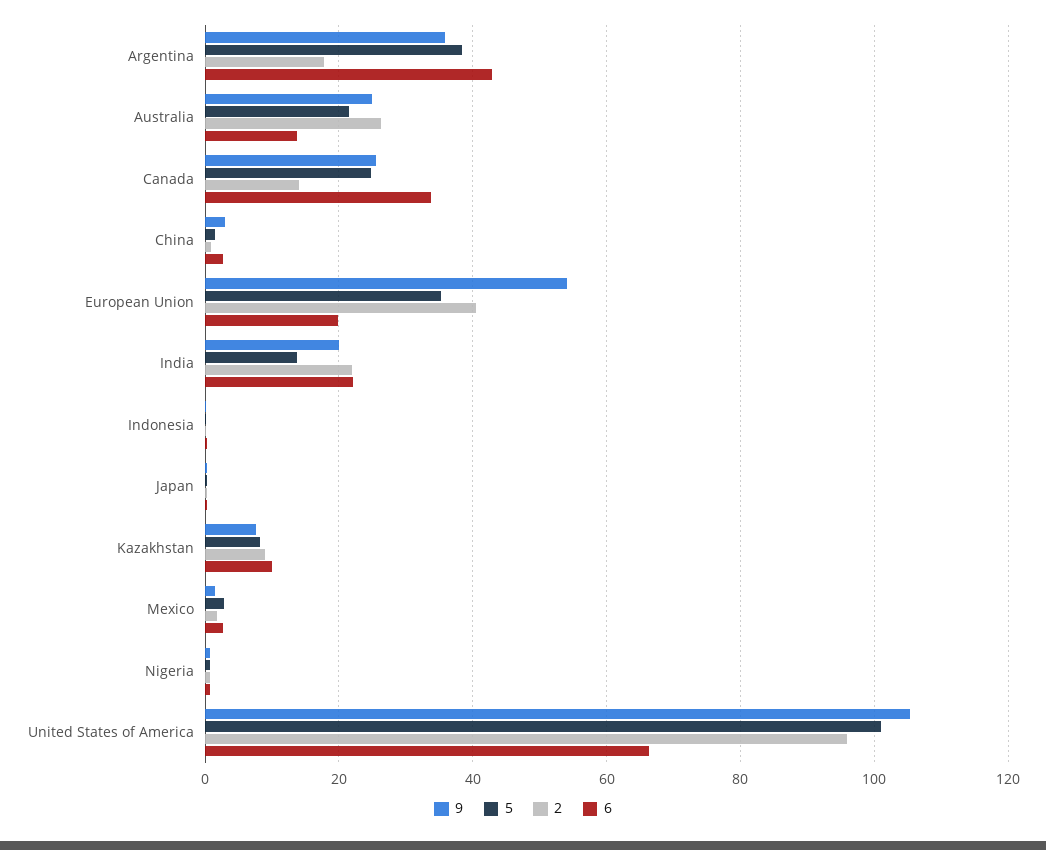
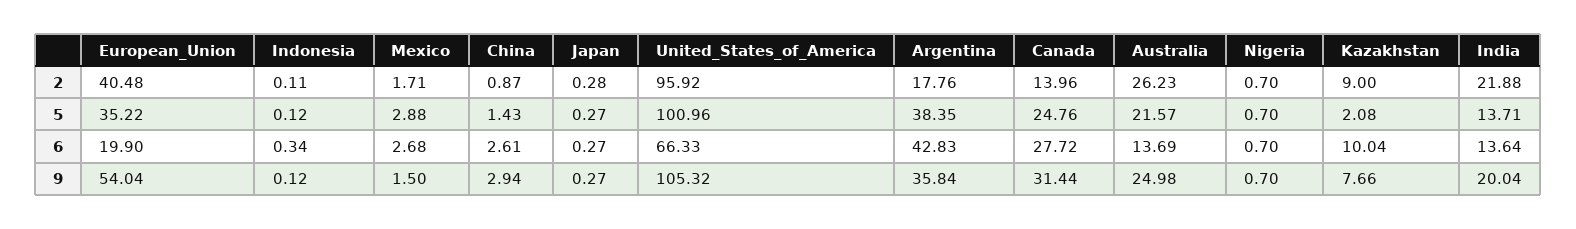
9, Canada: 26 -> 31.44
6, Canada: 34 -> 27.72
6, India: 22 -> 13.64
5, Kazakhstan: 8 -> 2.08

